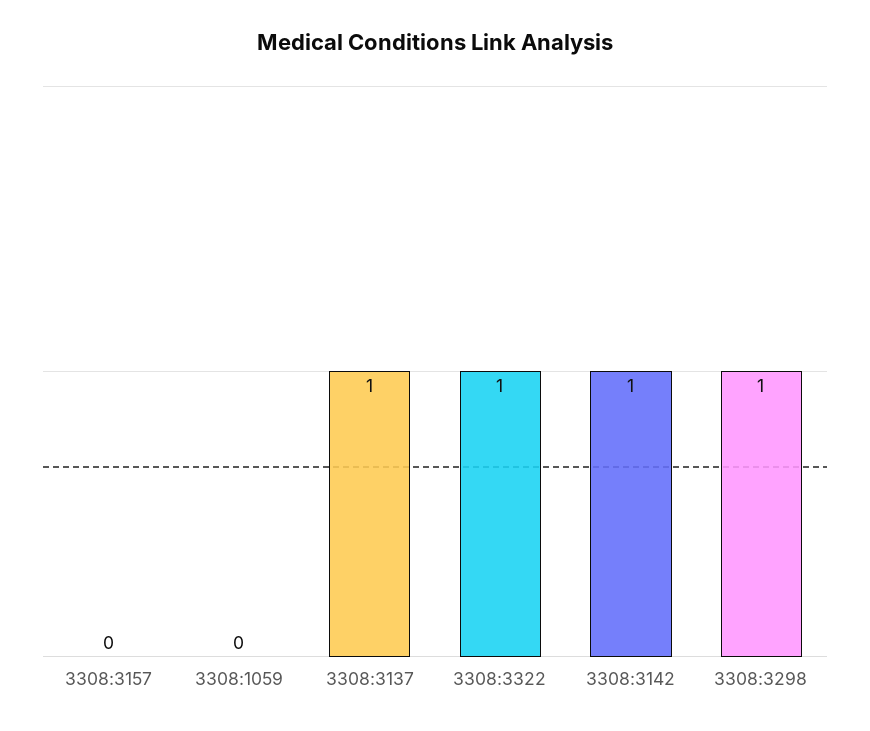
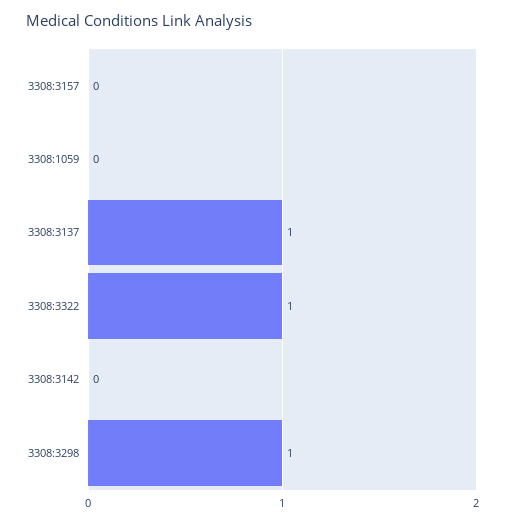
3308:3142: 1 -> 0

